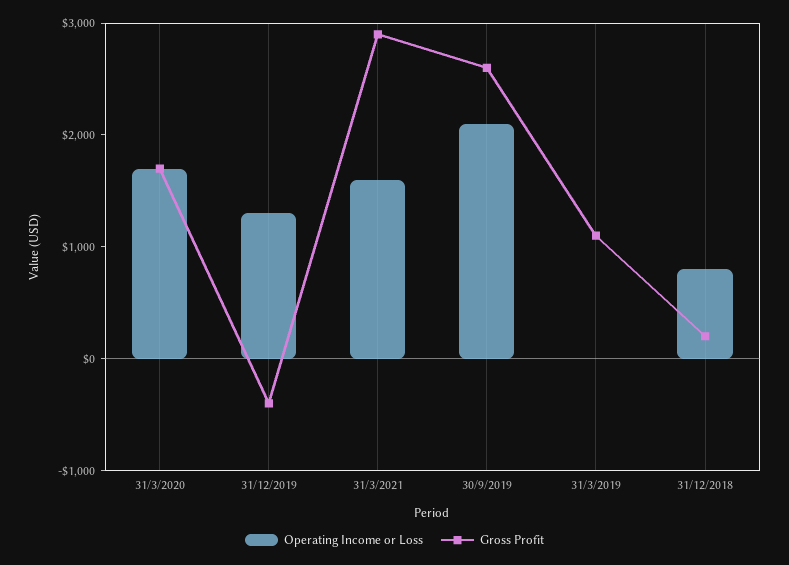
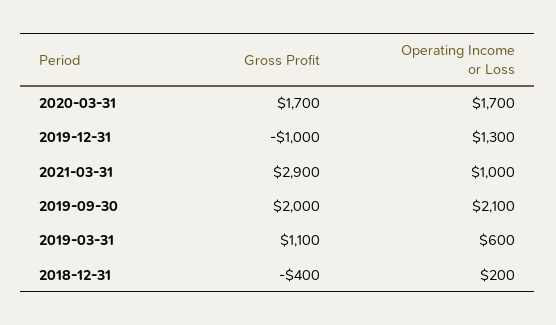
Gross Profit, 31/12/2019: -400 -> -1000
Operating Income or Loss, 31/3/2021: 1600 -> 1000
Gross Profit, 30/9/2019: 2600 -> 2000
Operating Income or Loss, 31/3/2019: 0 -> 600
Operating Income or Loss, 31/12/2018: 800 -> 200
Gross Profit, 31/12/2018: 200 -> -400

